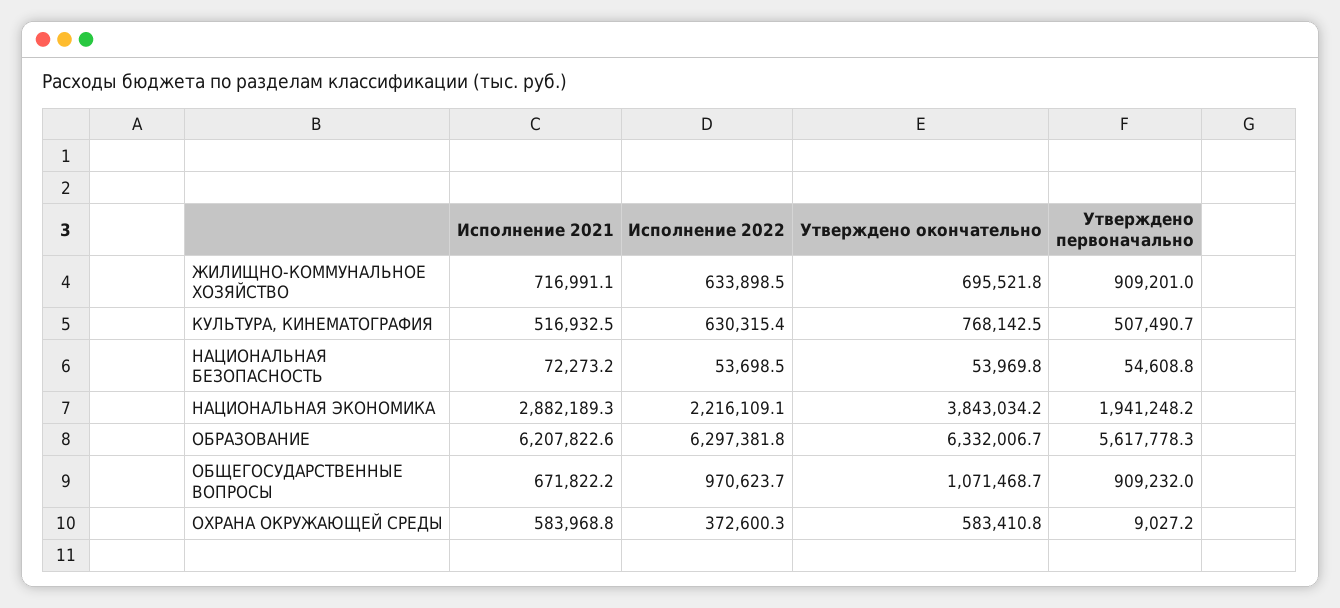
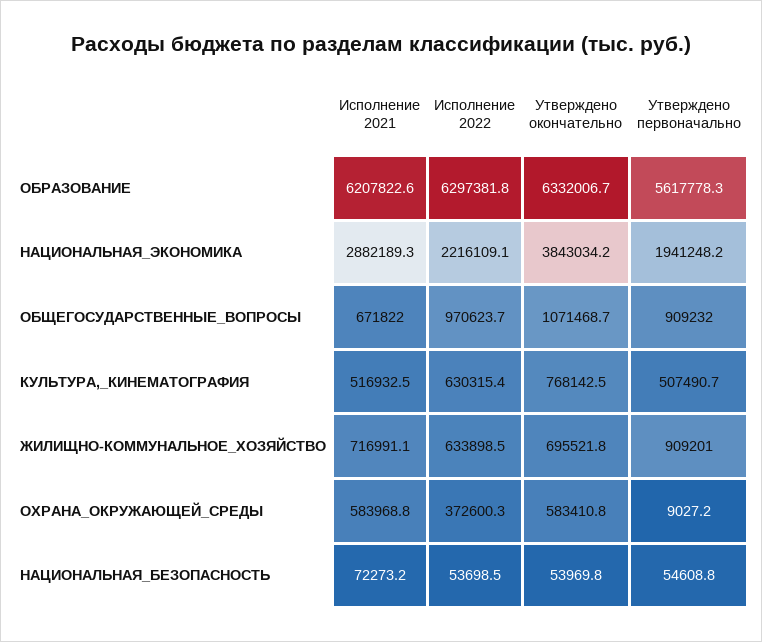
Исполнение 2021, ОБЩЕГОСУДАРСТВЕННЫЕ ВОПРОСЫ: 671822.2 -> 671822

